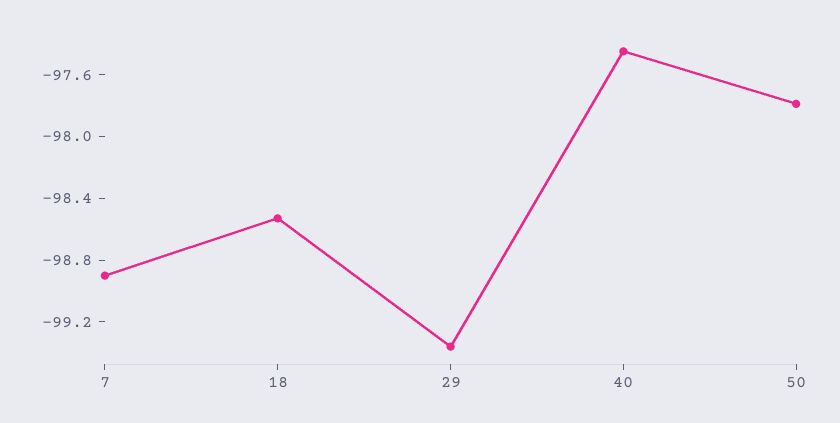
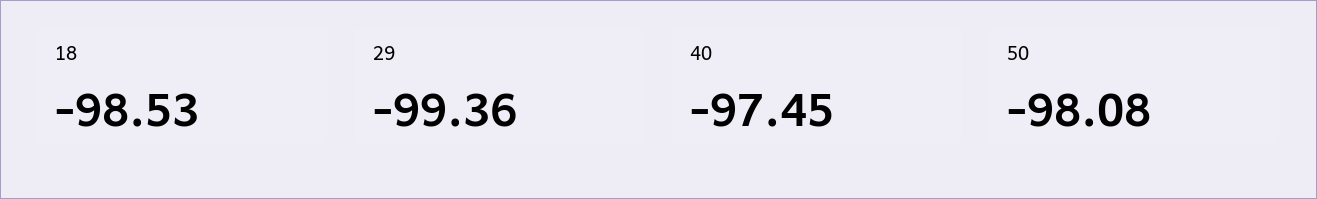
7: -98.9 -> none
50: -97.8 -> -98.08

